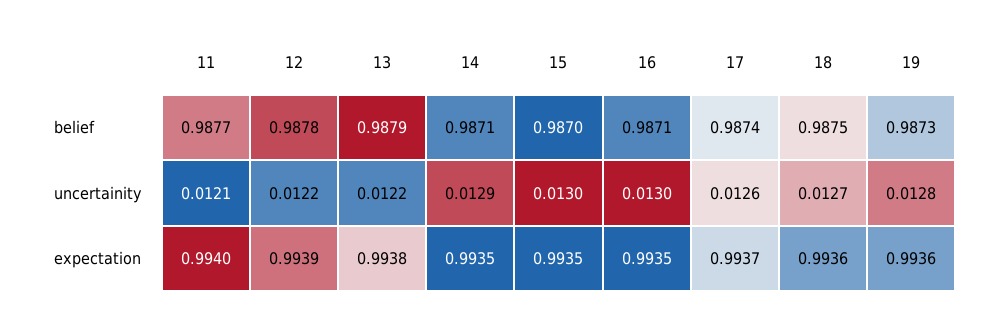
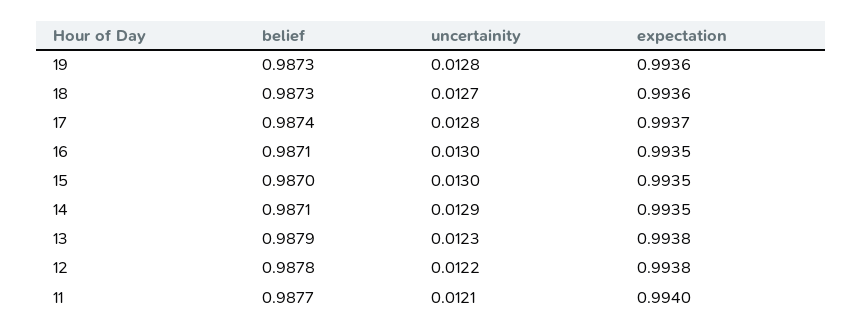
18, belief: 0.9875 -> 0.9873
13, uncertainity: 0.0122 -> 0.0123
17, uncertainity: 0.0126 -> 0.0128
12, expectation: 0.9939 -> 0.9938

